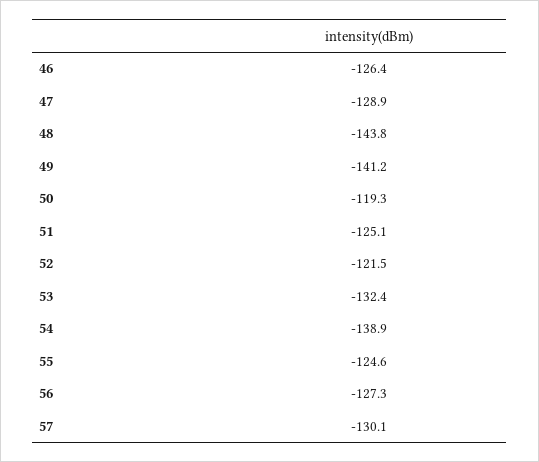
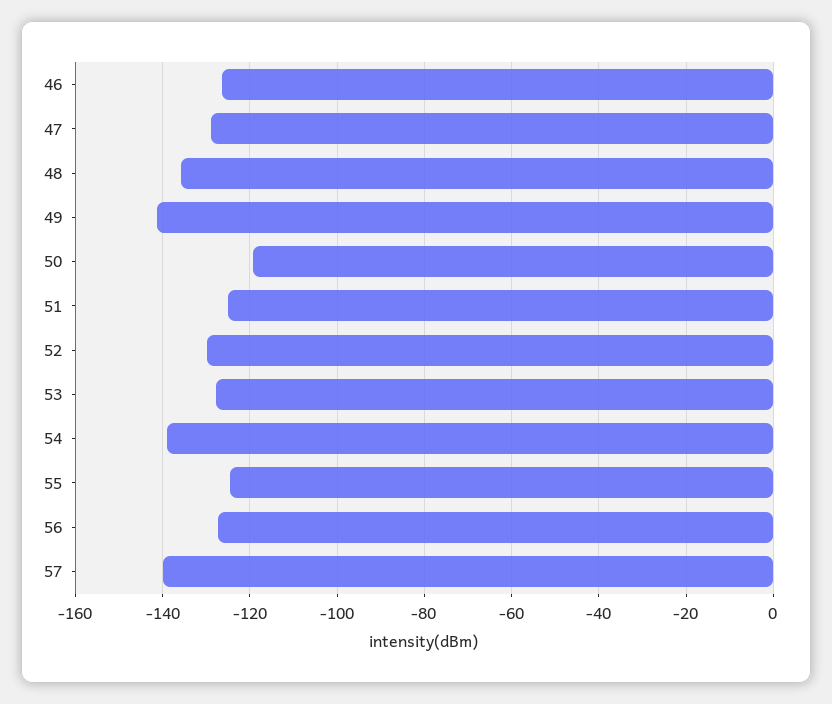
48: -143.8 -> -136
52: -121.5 -> -130
53: -132.4 -> -128
57: -130.1 -> -140

